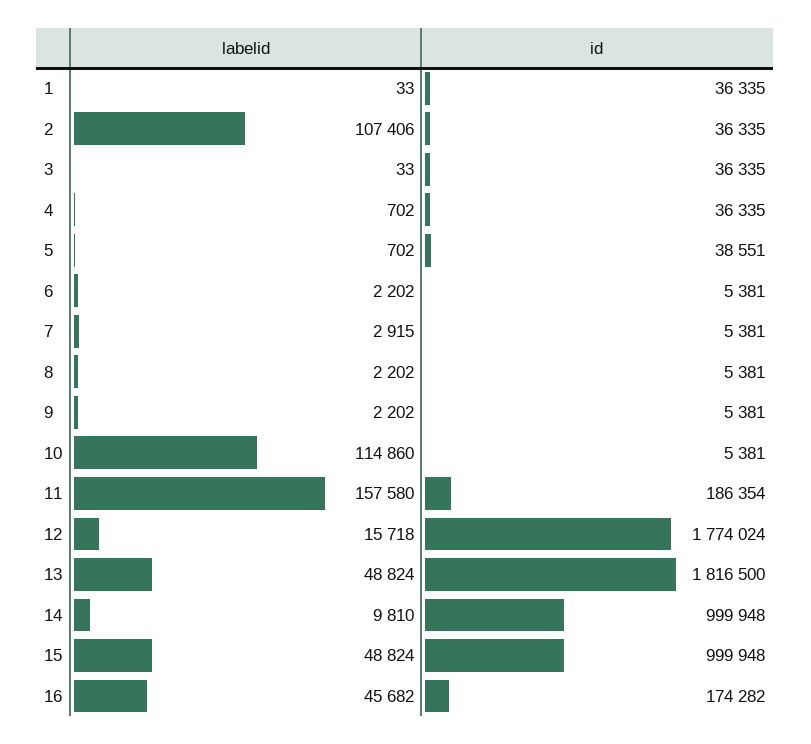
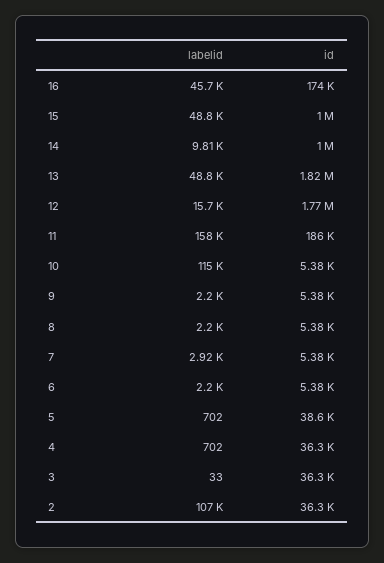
labelid, 1: 33 -> none
id, 1: 36335 -> none

